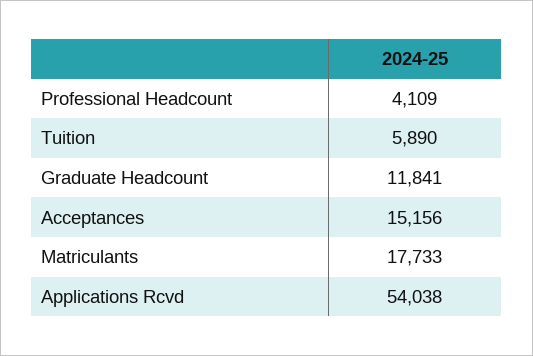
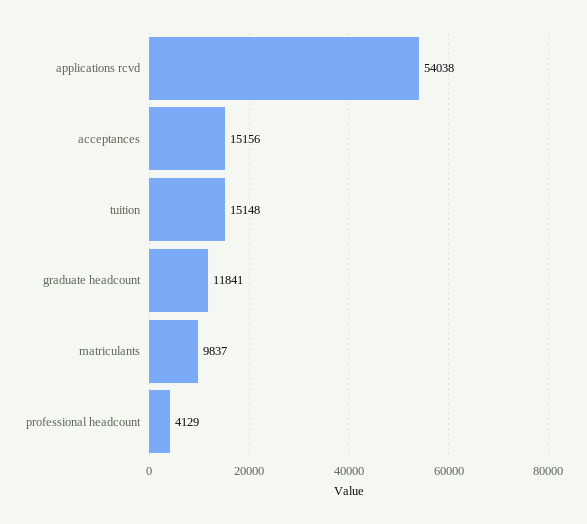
Professional Headcount: 4109 -> 4129
Tuition: 5890 -> 15148
Matriculants: 17733 -> 9837

